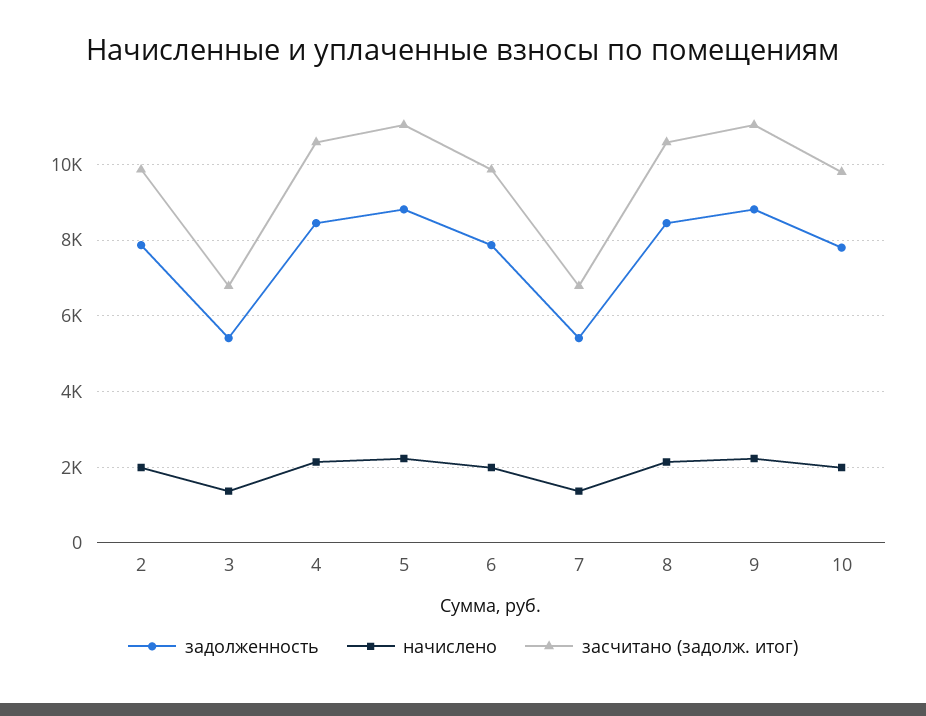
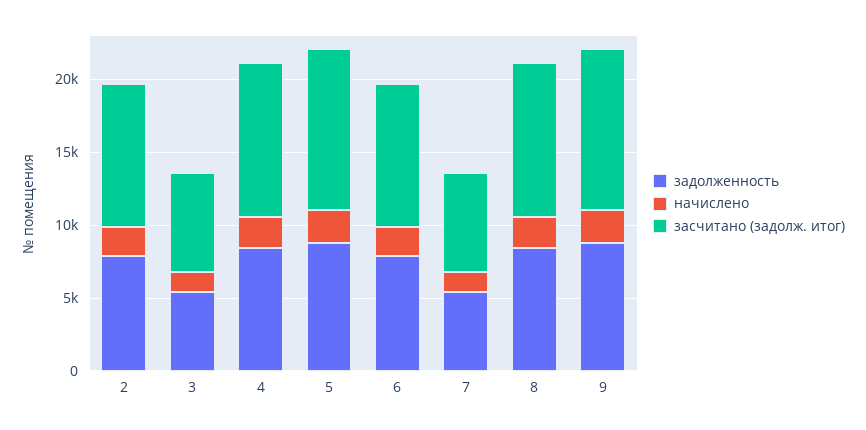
задолженность, 10: 7800 -> none
начислено, 10: 2000 -> none
засчитано (задолж. итог), 10: 9800 -> none

